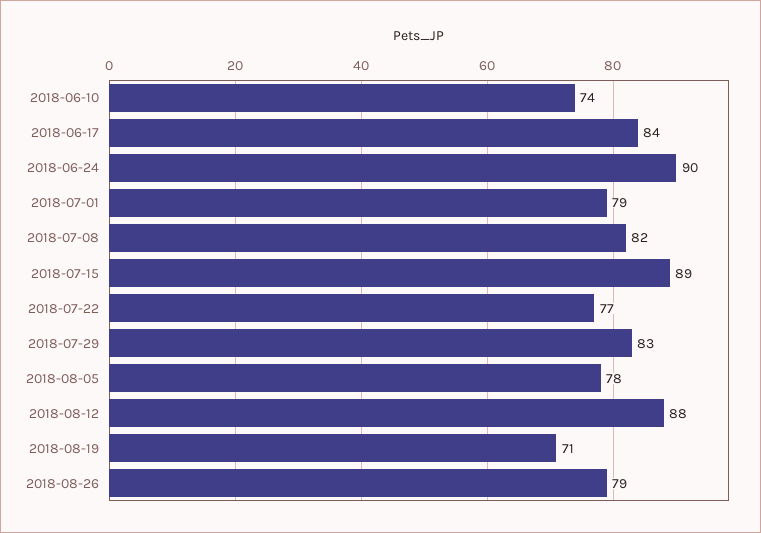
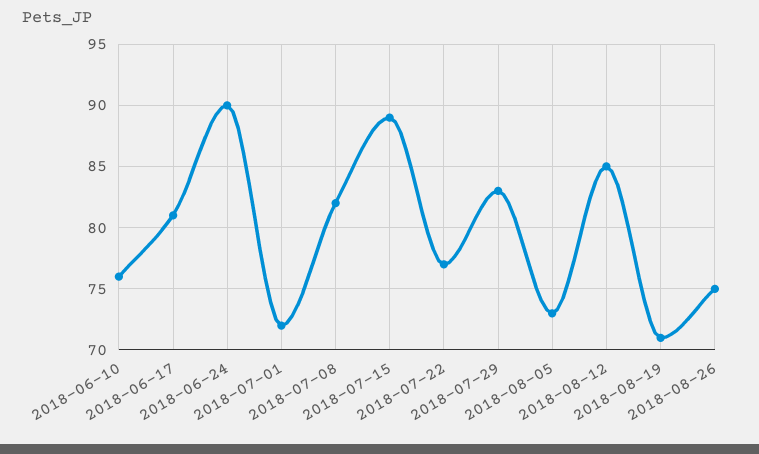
2018-06-10: 74 -> 76
2018-06-17: 84 -> 81
2018-07-01: 79 -> 72
2018-08-05: 78 -> 73
2018-08-12: 88 -> 85
2018-08-26: 79 -> 75

